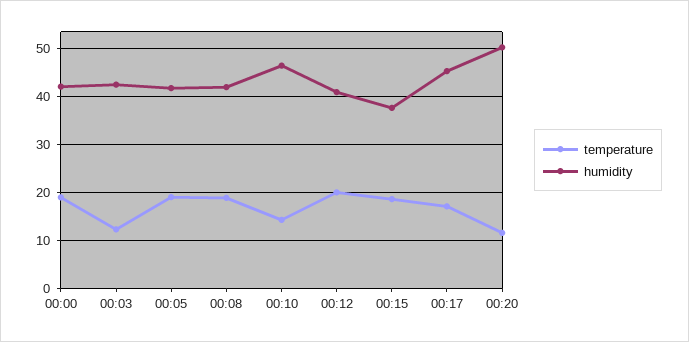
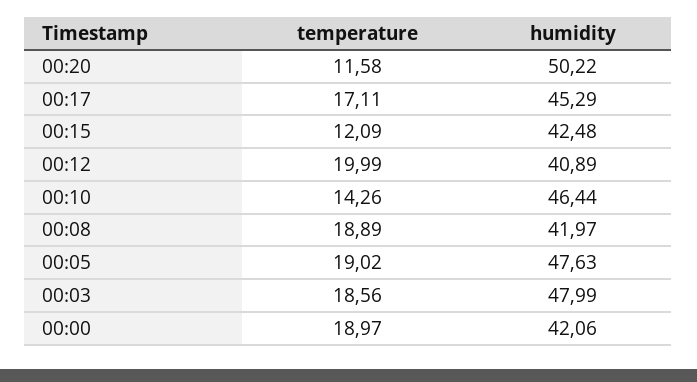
temperature, 00:03: 12 -> 18.56
humidity, 00:03: 42 -> 47.99
humidity, 00:05: 42 -> 47.63
temperature, 00:15: 18 -> 12.09
humidity, 00:15: 38 -> 42.48

